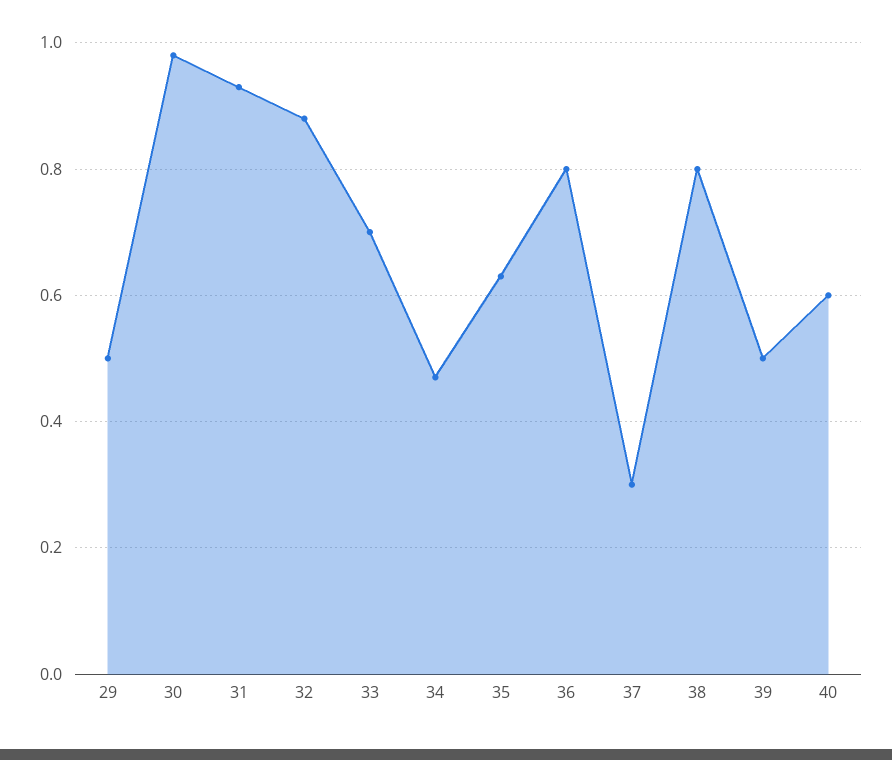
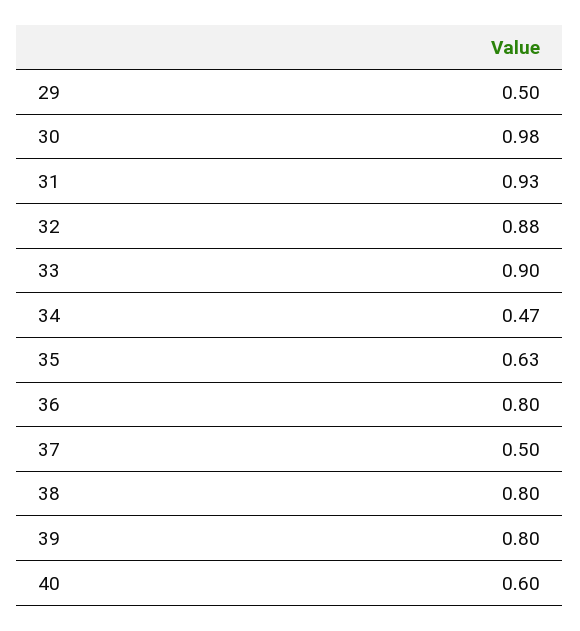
33: 0.7 -> 0.9
37: 0.3 -> 0.5
39: 0.5 -> 0.8

